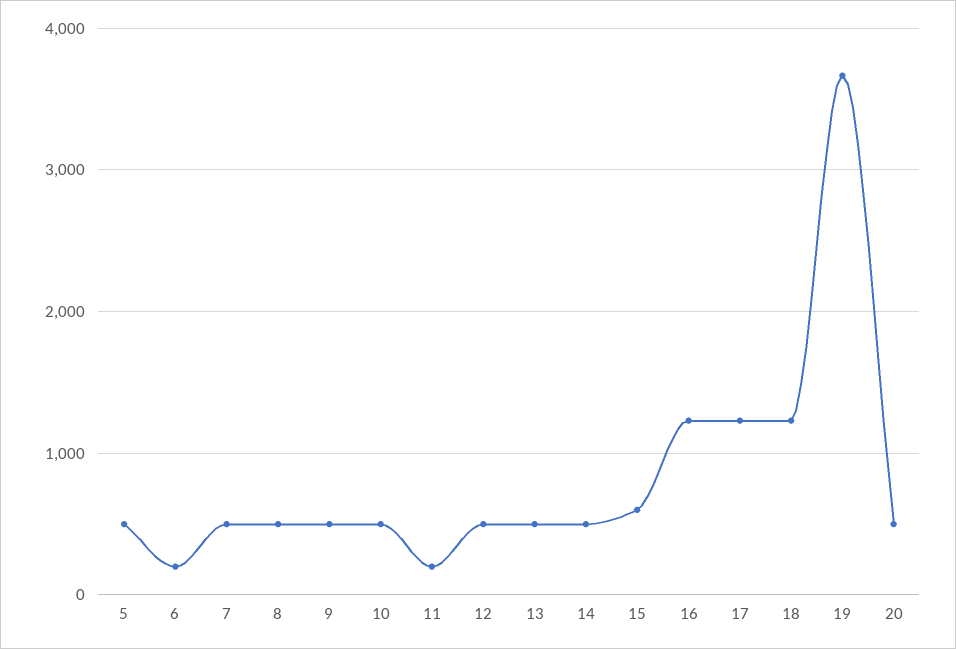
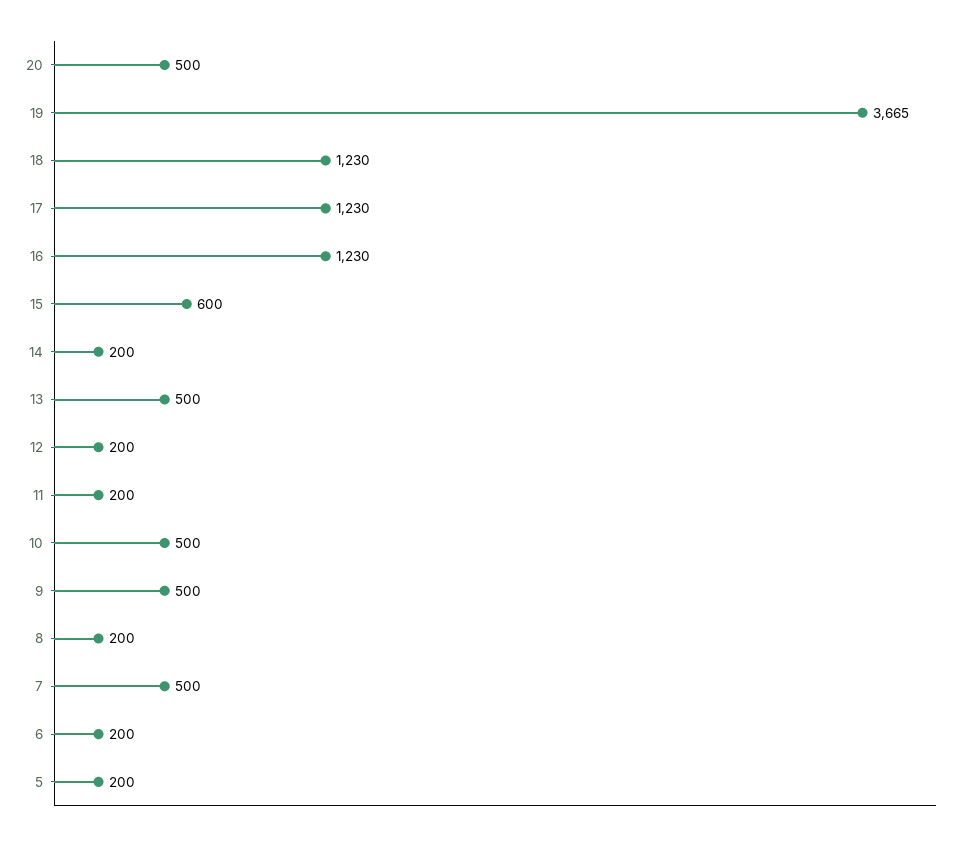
5: 500 -> 200
8: 500 -> 200
12: 500 -> 200
14: 500 -> 200

